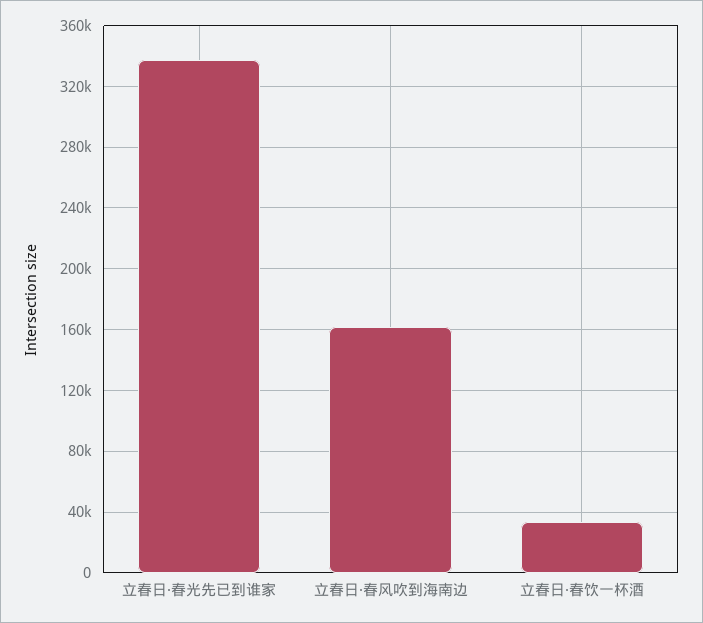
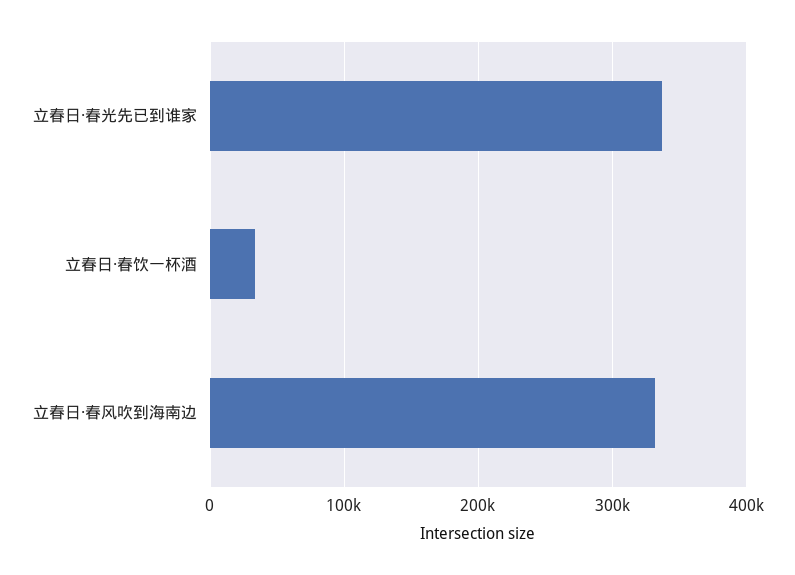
立春日·春风吹到海南边: 160000 -> 330000

